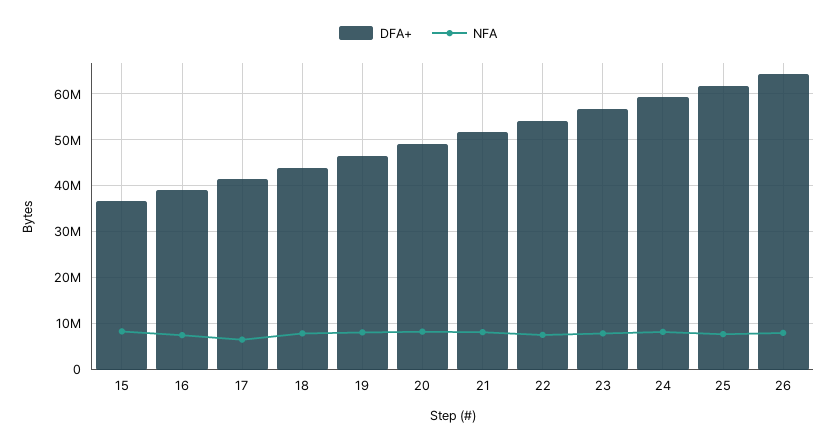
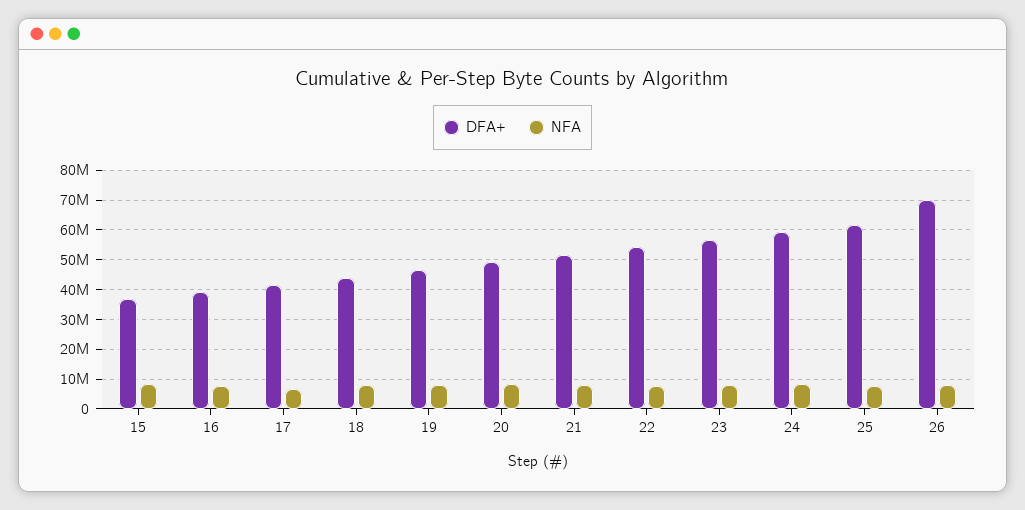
DFA+, 26: 64000000 -> 70000000

